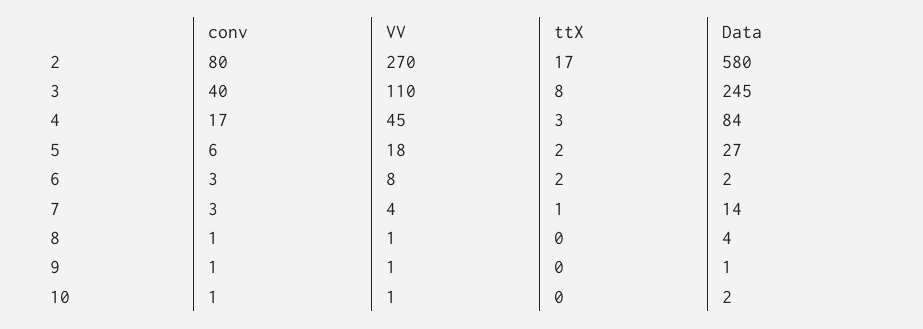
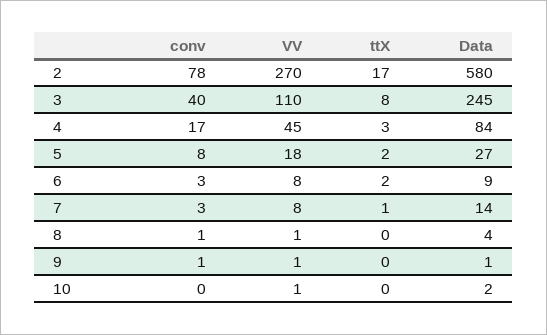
conv, 2: 80 -> 78
conv, 5: 6 -> 8
Data, 6: 2 -> 9
VV, 7: 4 -> 8
conv, 10: 1 -> 0

